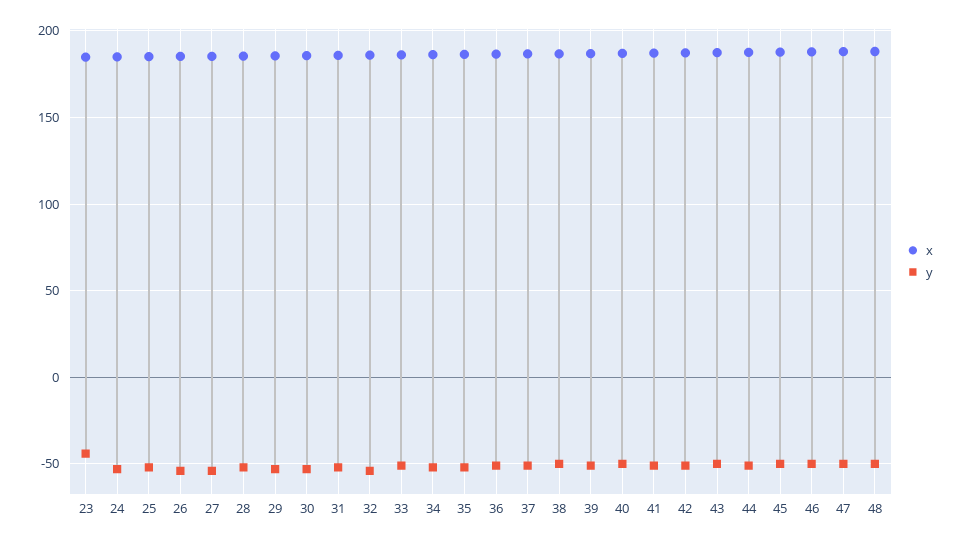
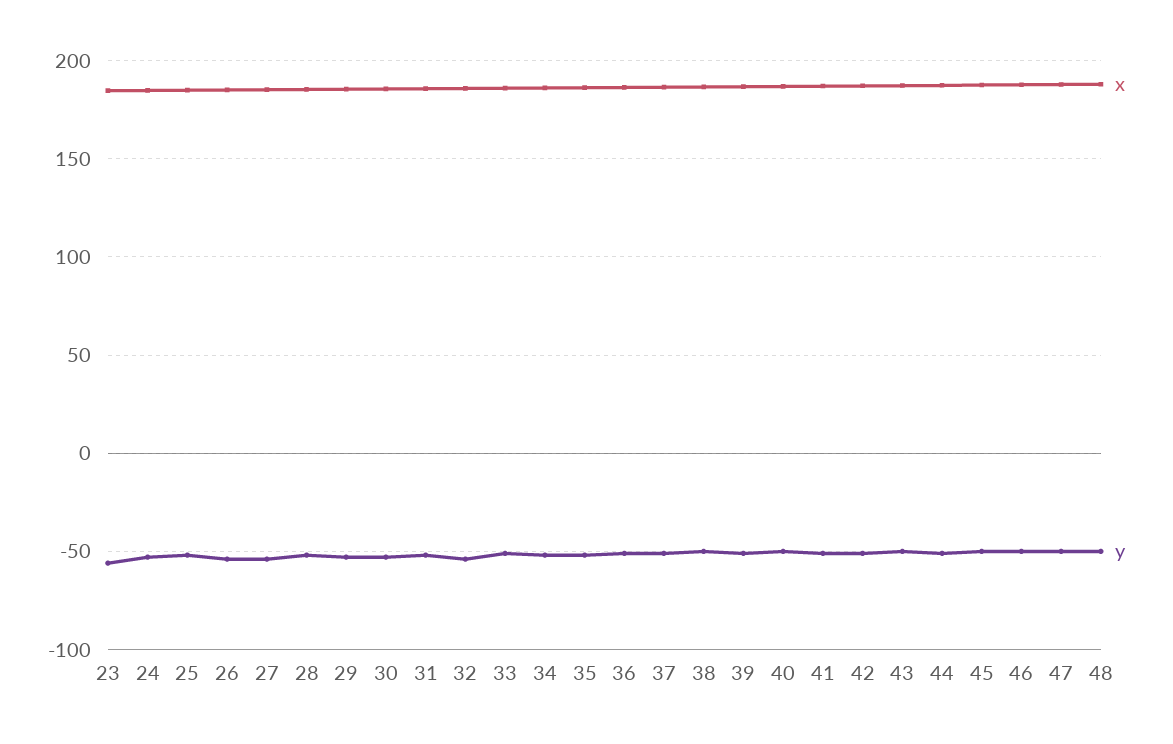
y, 23: -45 -> -55

